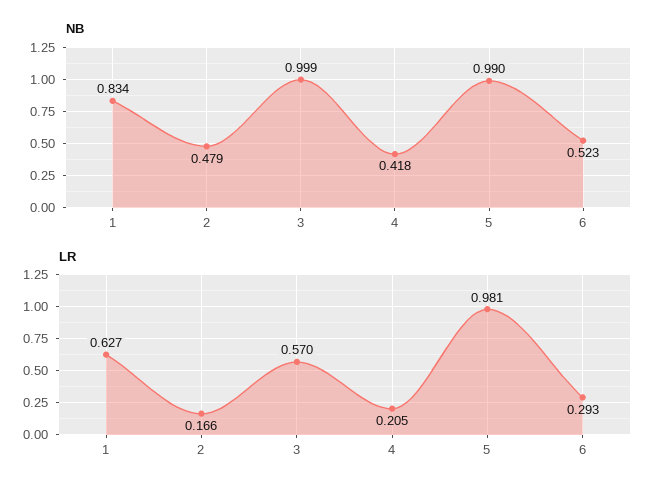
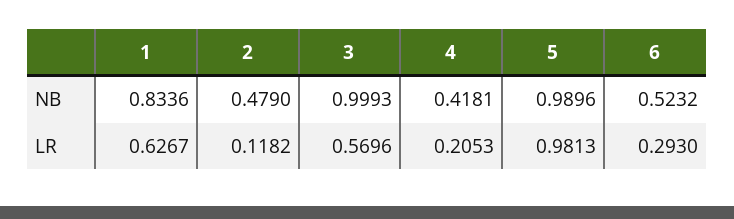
LR, 2: 0.166 -> 0.1182

